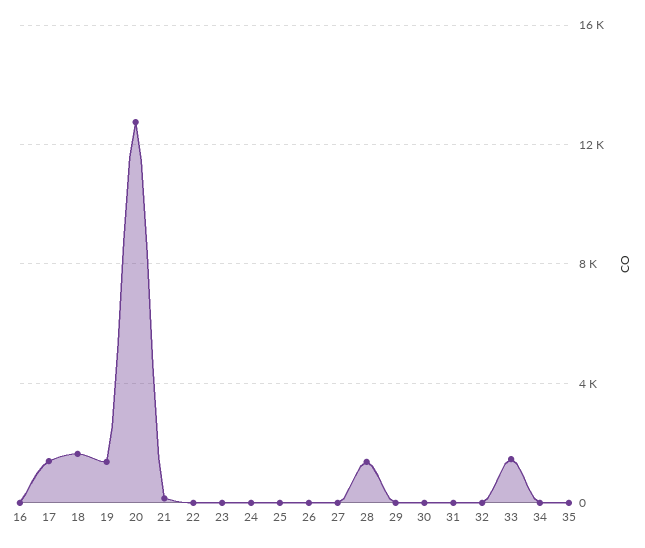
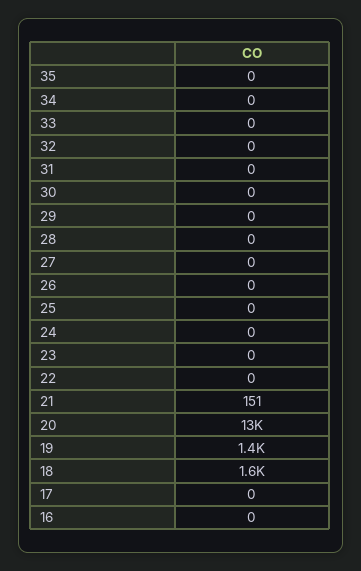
17: 1500 -> 0
28: 1500 -> 0
33: 1500 -> 0

